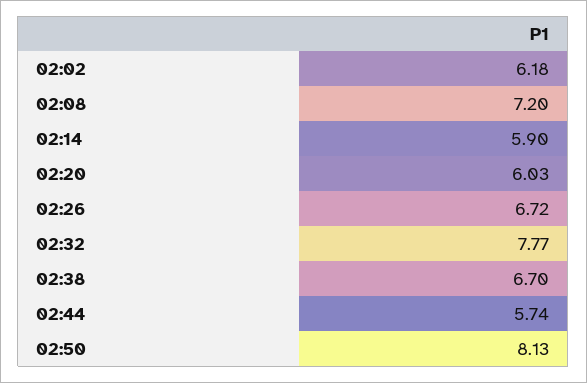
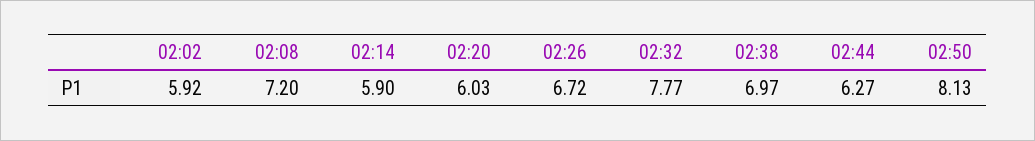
02:02: 6.18 -> 5.92
02:38: 6.7 -> 6.97
02:44: 5.74 -> 6.27

